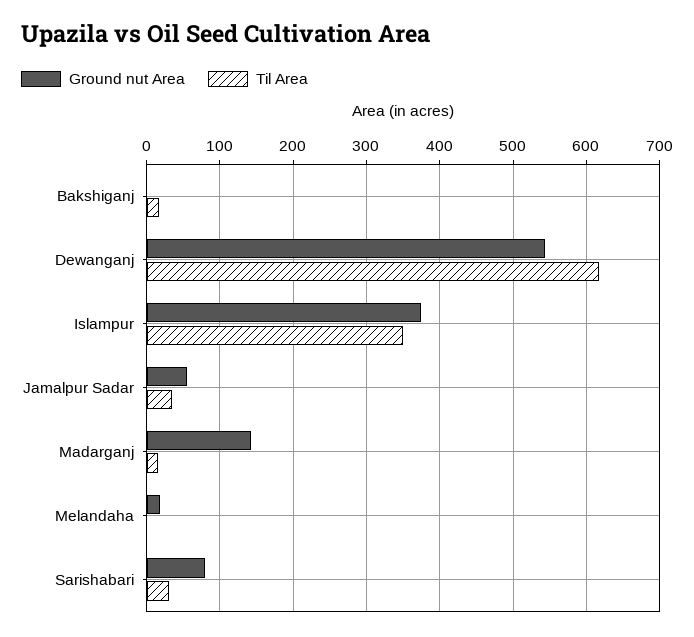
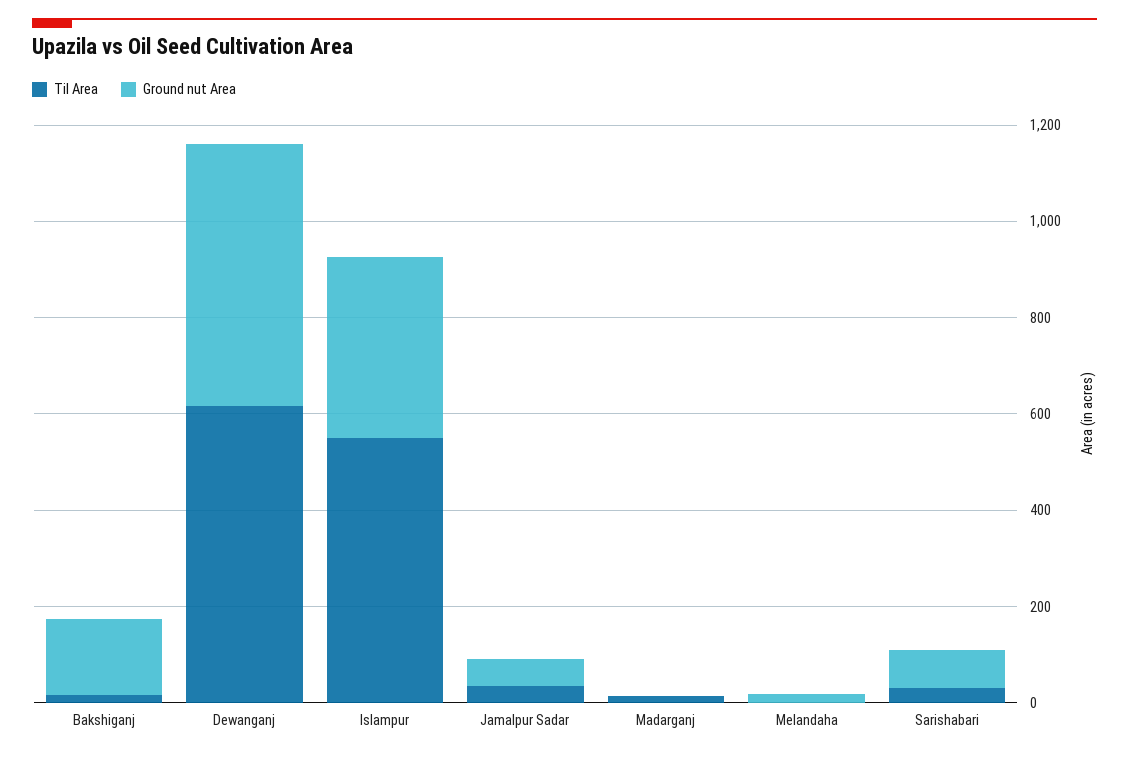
Ground nut Area, Bakshiganj: 0 -> 150
Til Area, Islampur: 350 -> 550
Ground nut Area, Madarganj: 140 -> 0

